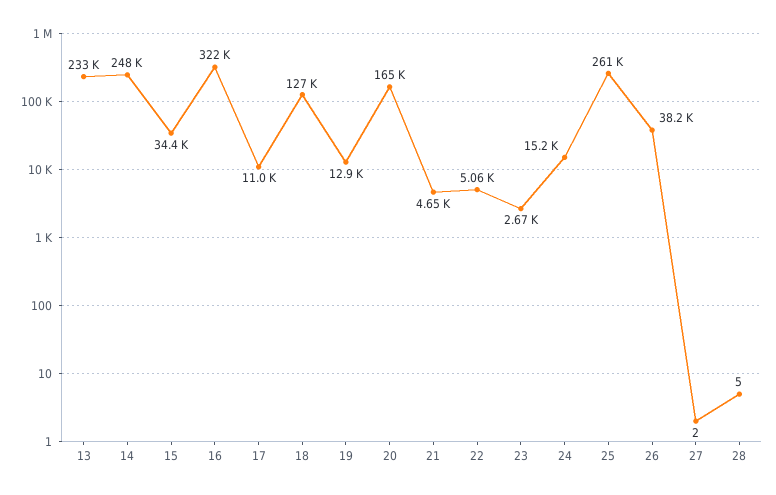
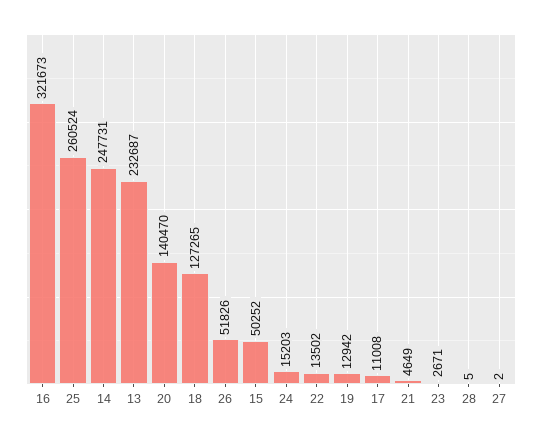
15: 34400 -> 50252
20: 165000 -> 140470
22: 5060 -> 13502
26: 38200 -> 51826

